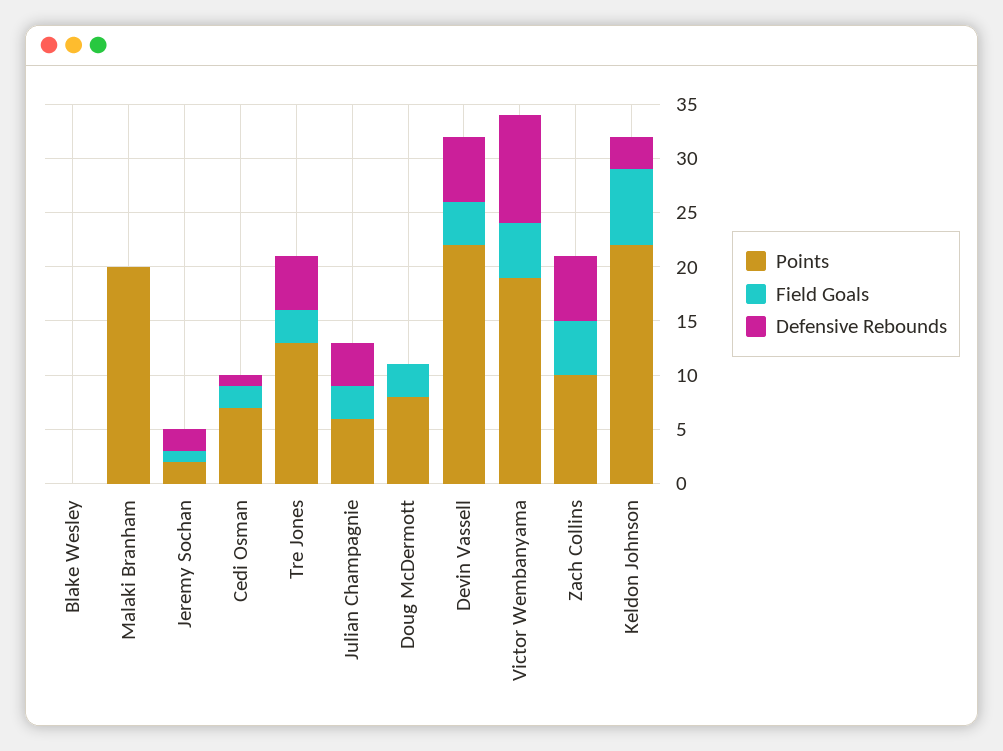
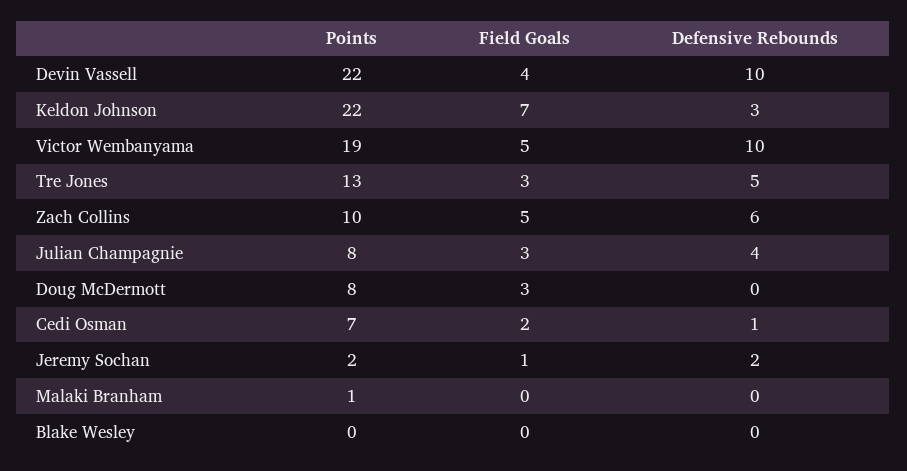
Points, Malaki Branham: 20 -> 1
Points, Julian Champagnie: 6 -> 8
Defensive Rebounds, Devin Vassell: 6 -> 10

